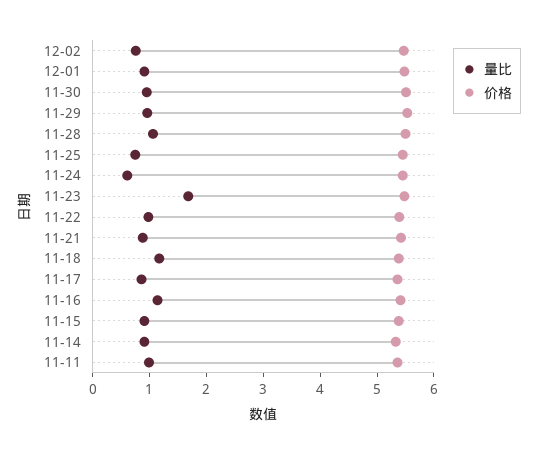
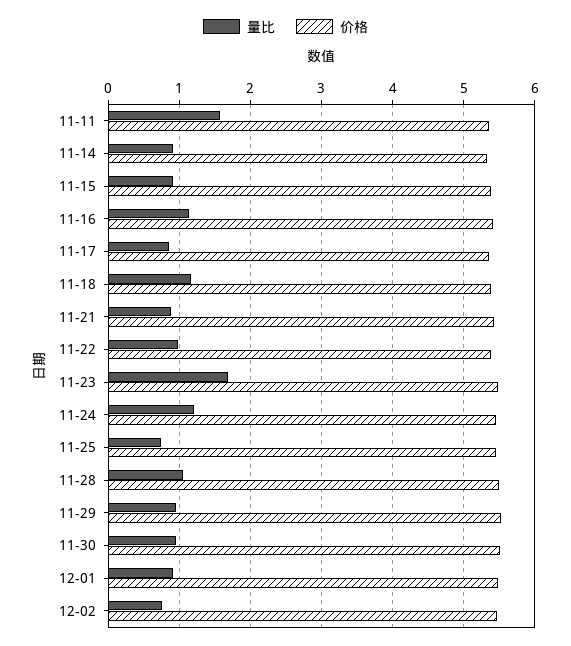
量比, 11-24: 0.6 -> 1.2
量比, 11-11: 1 -> 1.6

